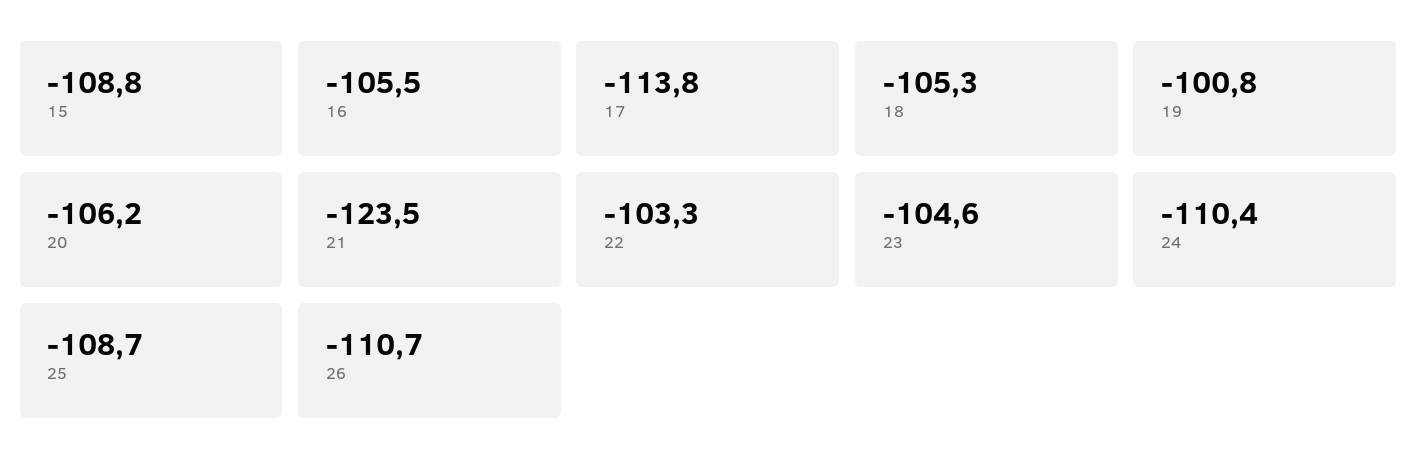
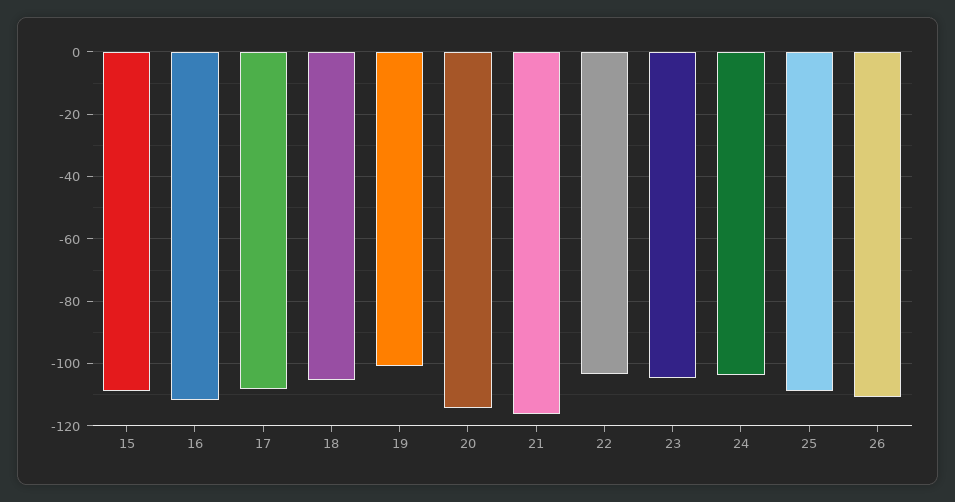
16: -105.5 -> -112
17: -113.8 -> -108
20: -106.2 -> -114
21: -123.5 -> -116
24: -110.4 -> -104

